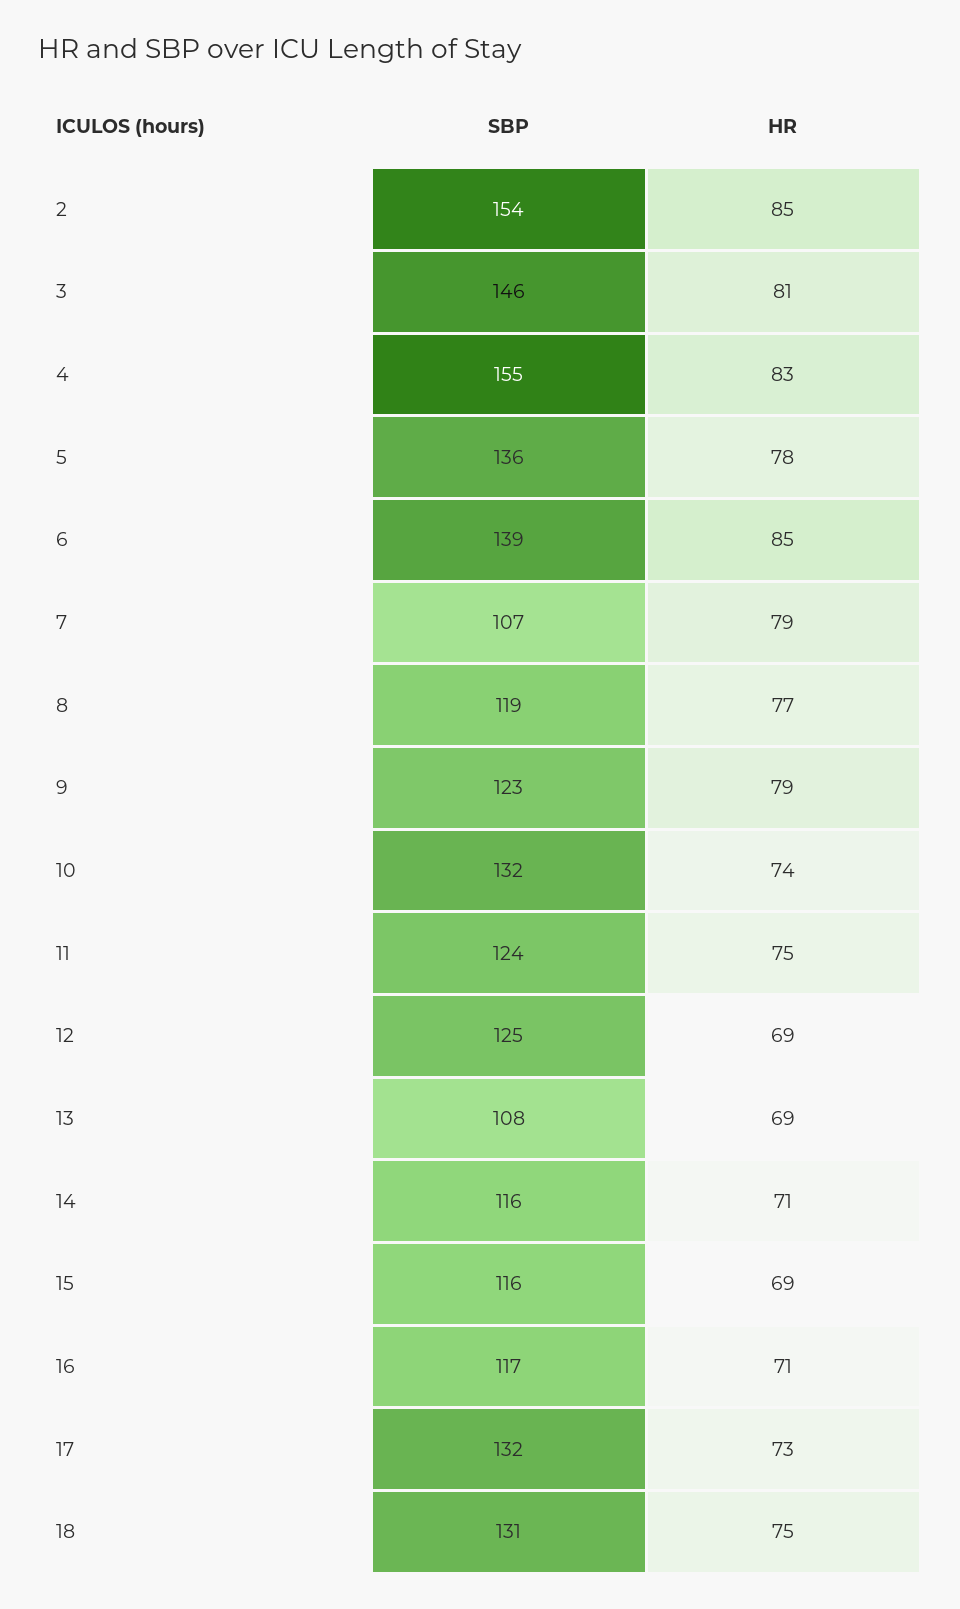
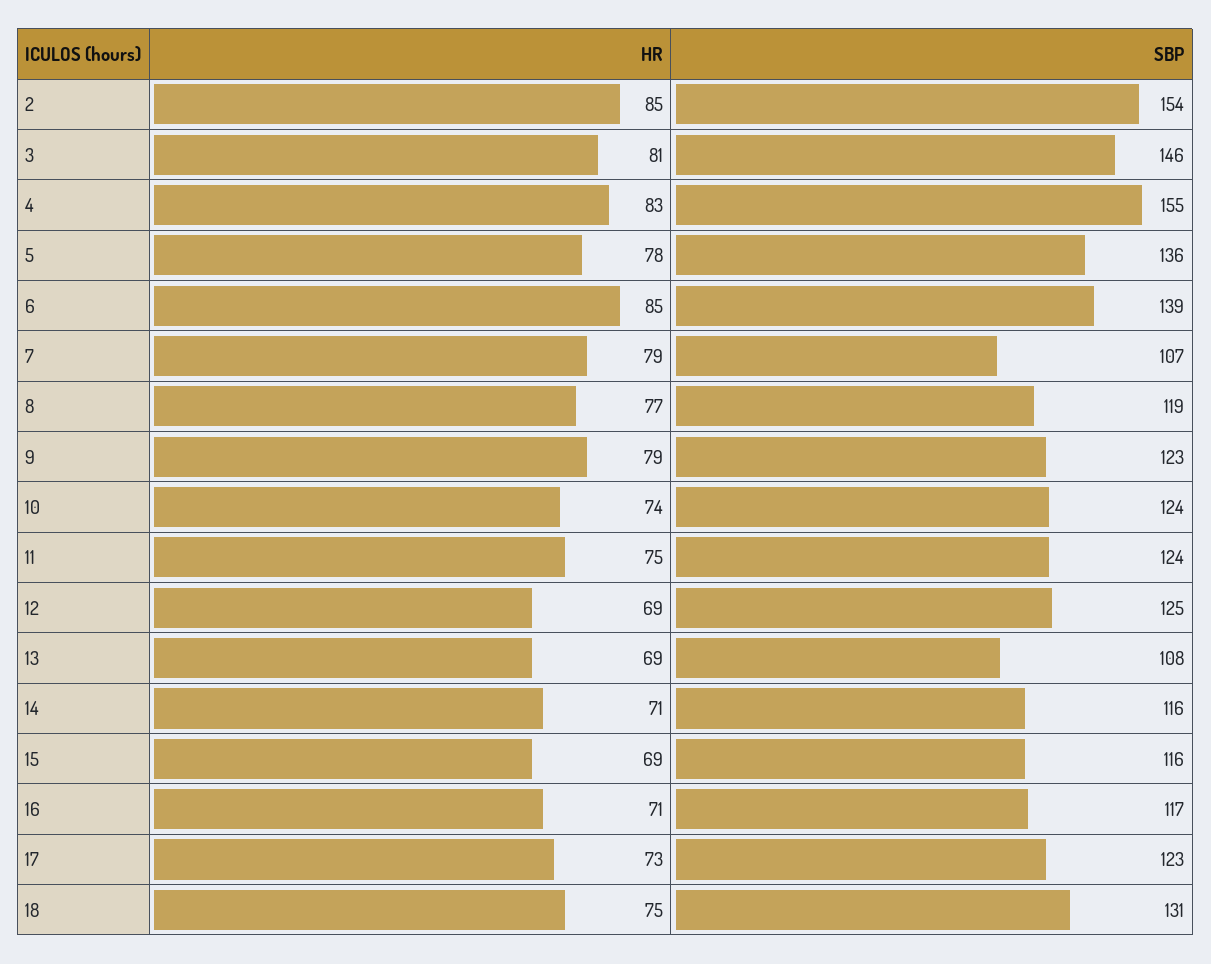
SBP, 10: 132 -> 124
SBP, 17: 132 -> 123

